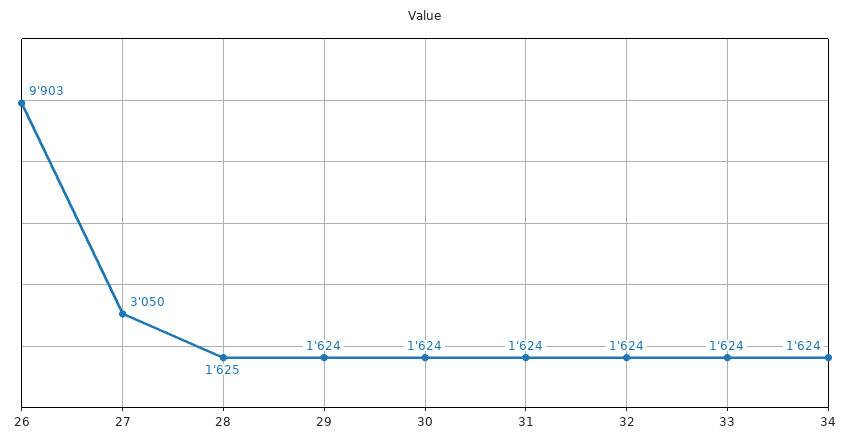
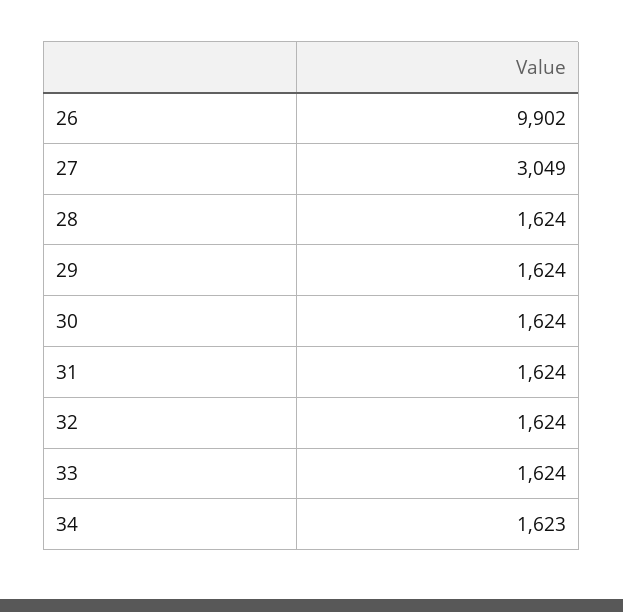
26: 9903 -> 9902
27: 3050 -> 3049
28: 1625 -> 1624
34: 1624 -> 1623

